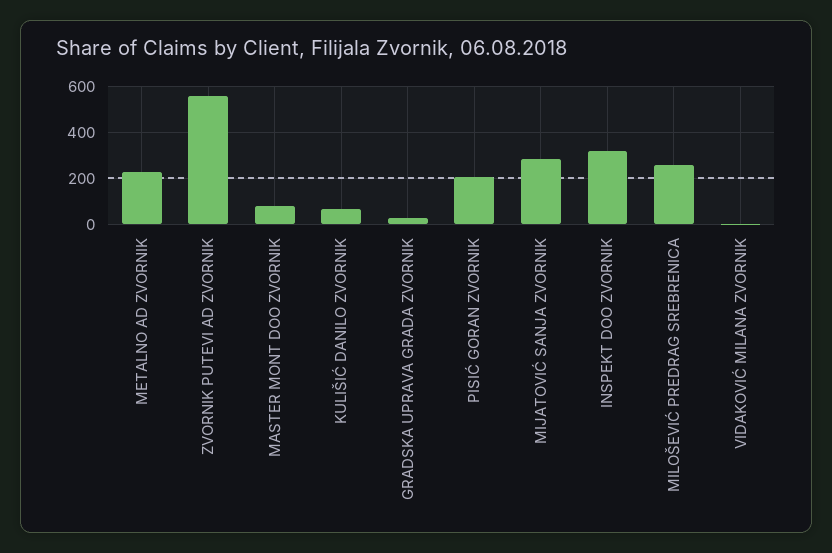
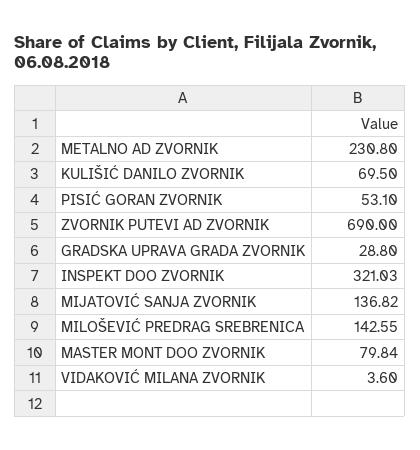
ZVORNIK PUTEVI AD ZVORNIK: 550 -> 690
PISIĆ GORAN ZVORNIK: 200 -> 53.1
MIJATOVIĆ SANJA ZVORNIK: 300 -> 136.82
MILOŠEVIĆ PREDRAG SREBRENICA: 250 -> 142.55

